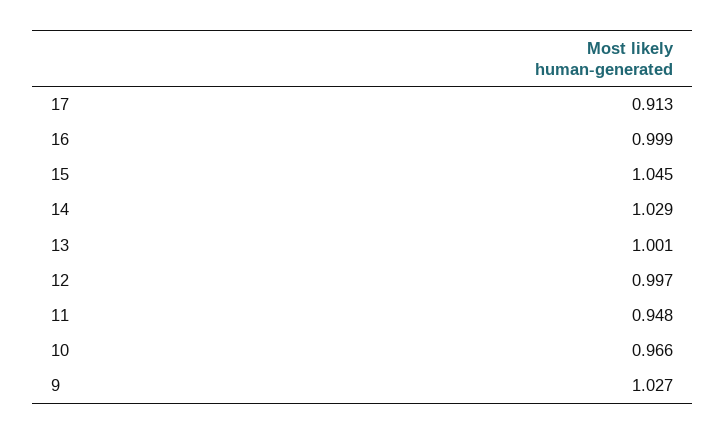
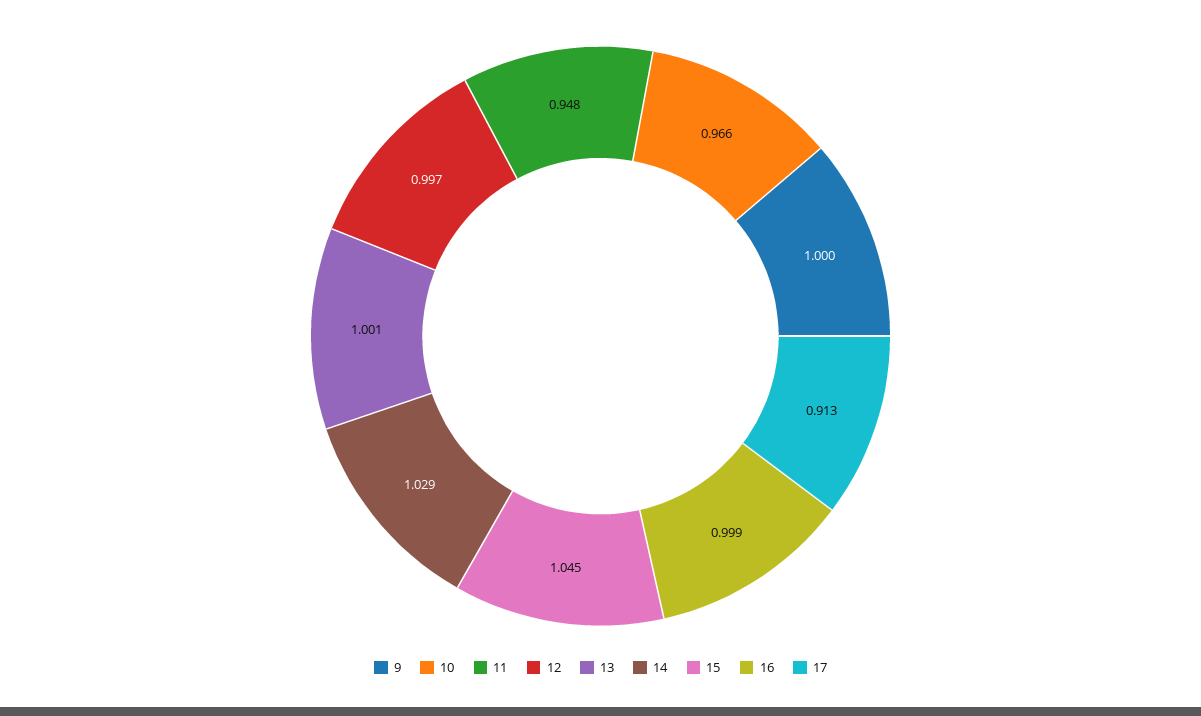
9: 1.027 -> 1

